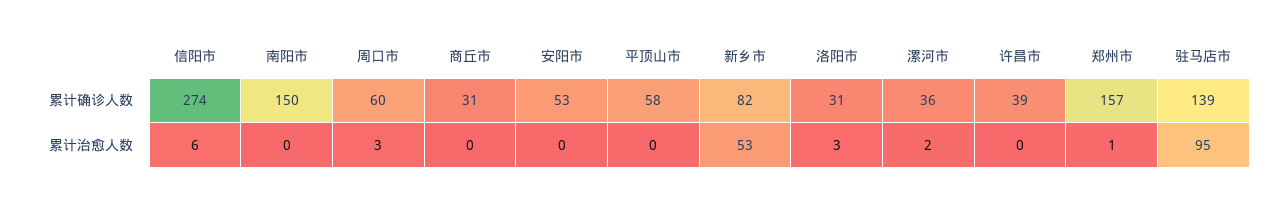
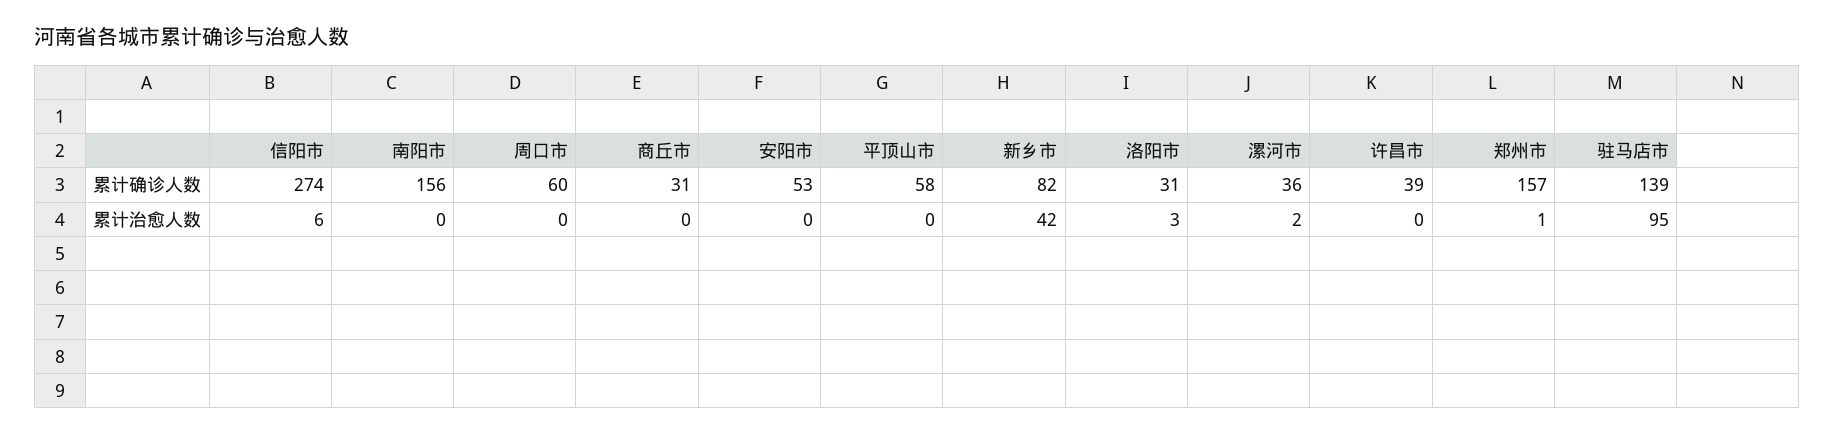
南阳市, 累计确诊人数: 150 -> 156
周口市, 累计治愈人数: 3 -> 0
新乡市, 累计治愈人数: 53 -> 42

